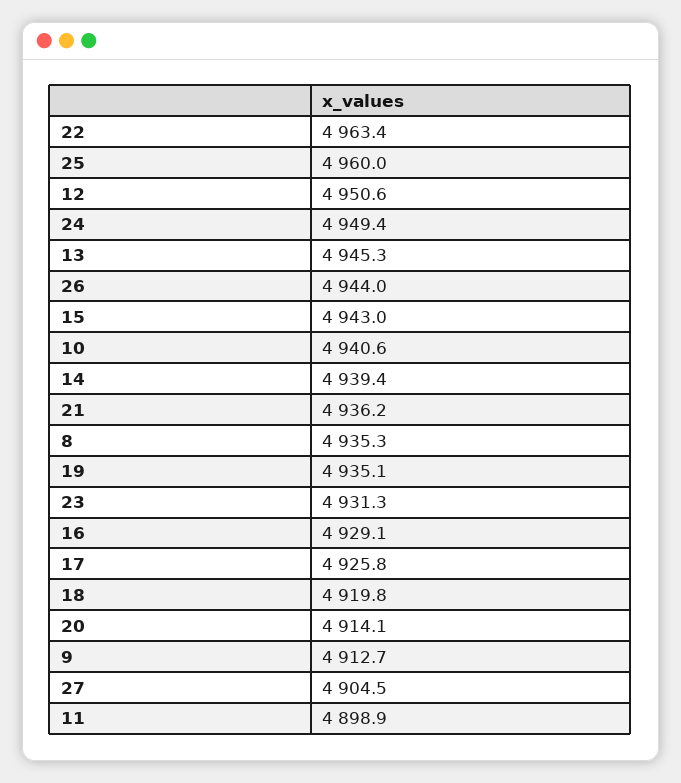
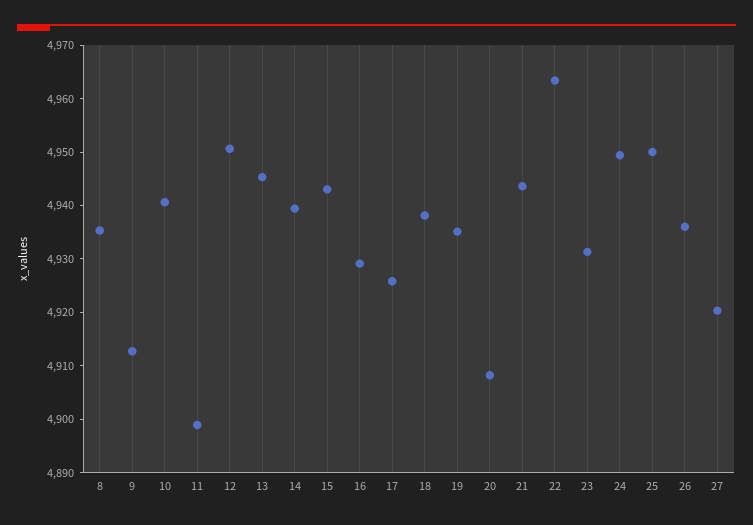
25: 4960 -> 4950
26: 4944 -> 4936
21: 4936.2 -> 4944
18: 4919.8 -> 4938
20: 4914.1 -> 4908
27: 4904.5 -> 4920

